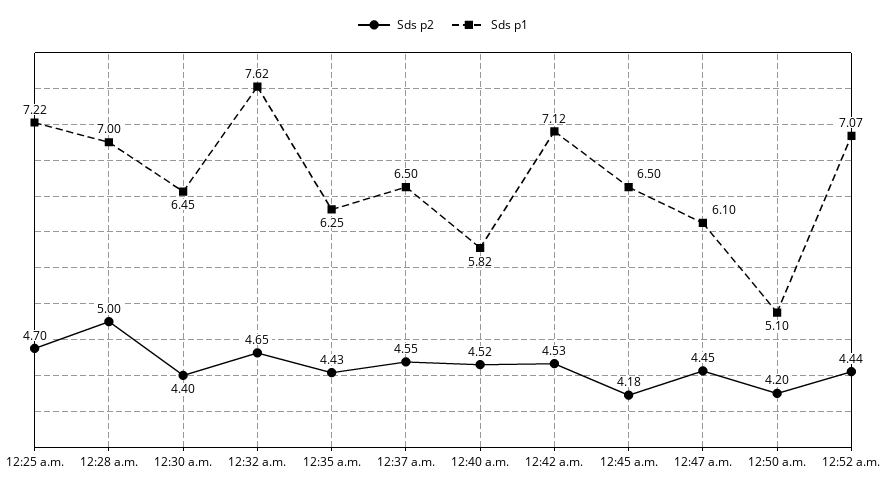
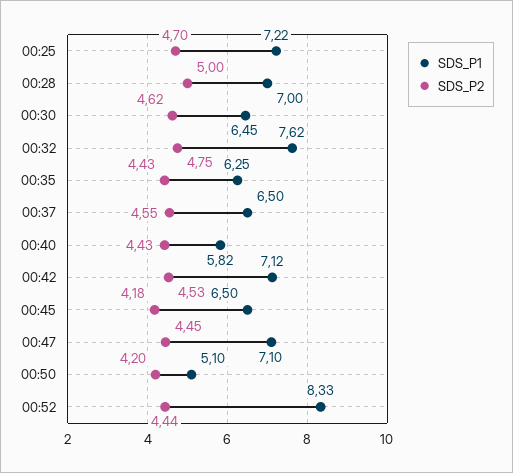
Sds p2, 12:30 a.m.: 4.4 -> 4.62
Sds p2, 12:32 a.m.: 4.65 -> 4.75
Sds p2, 12:40 a.m.: 4.52 -> 4.43
Sds p1, 12:47 a.m.: 6.1 -> 7.1
Sds p1, 12:52 a.m.: 7.07 -> 8.33

